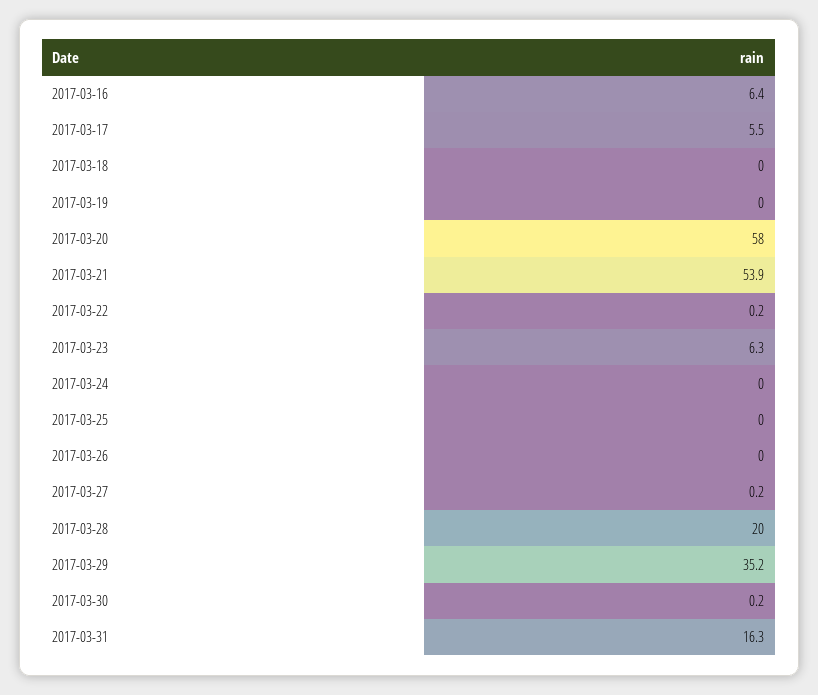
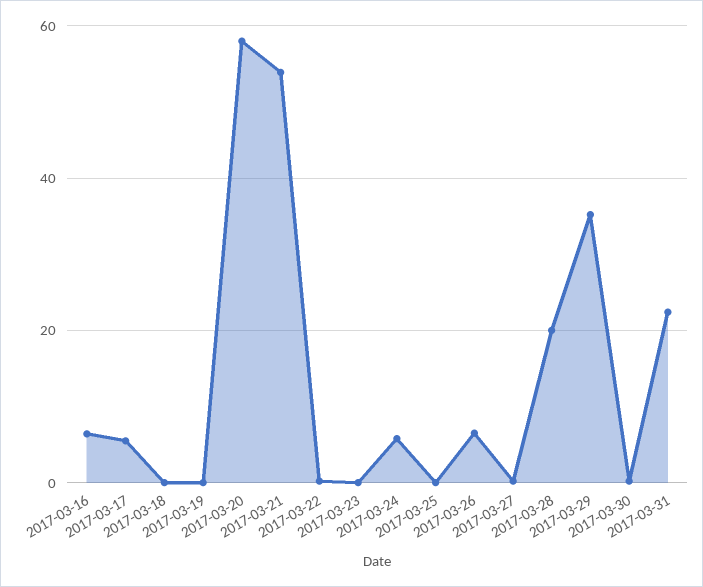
2017-03-23: 6.3 -> 0
2017-03-24: 0 -> 6
2017-03-26: 0 -> 6
2017-03-31: 16.3 -> 22

